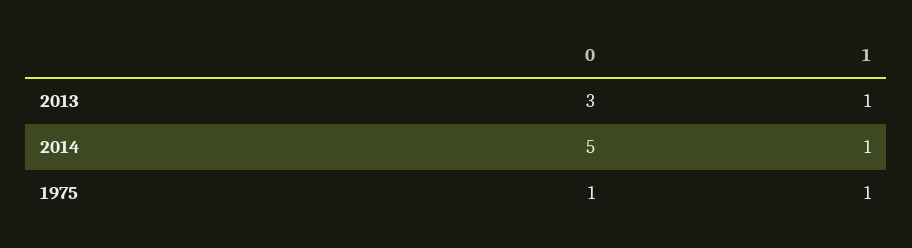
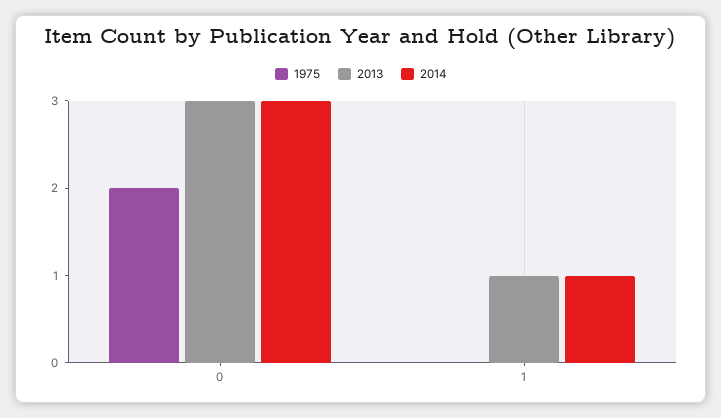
2014, 0: 5 -> 3
1975, 0: 1 -> 2
1975, 1: 1 -> 0

